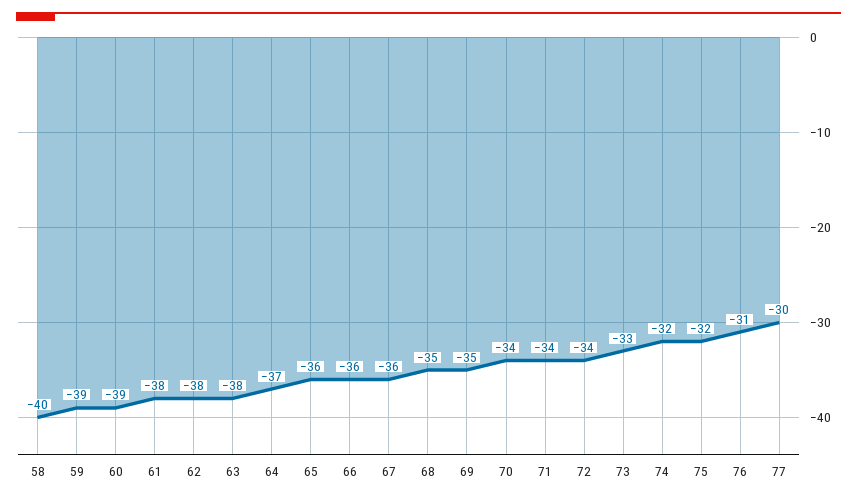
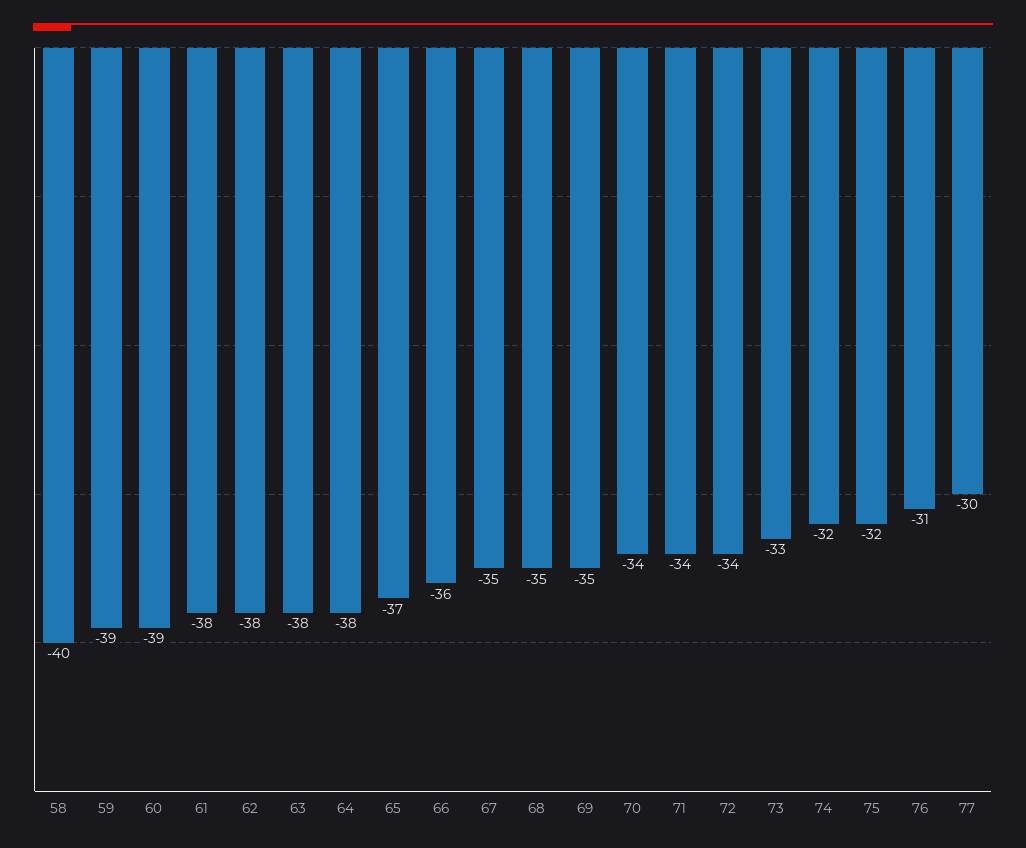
64: -37 -> -38
65: -36 -> -37
67: -36 -> -35

